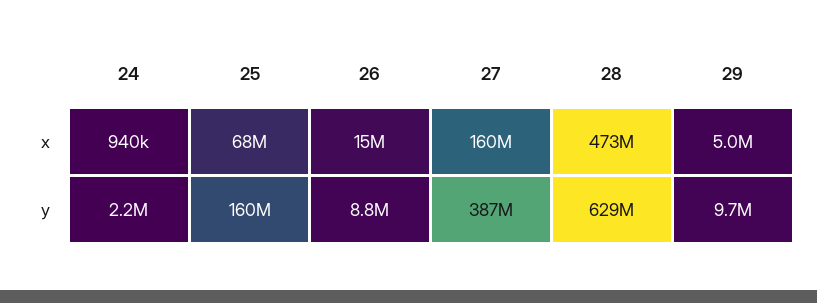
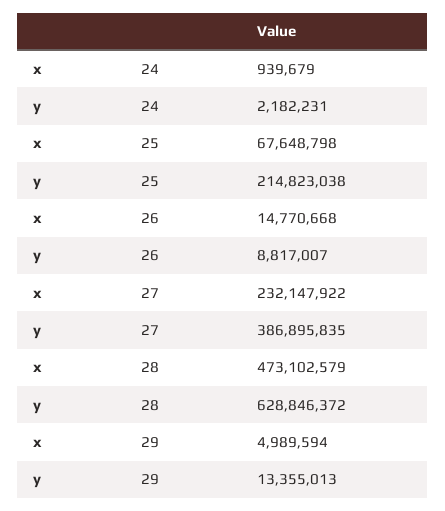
27, x: 160000000 -> 232147922
25, y: 160000000 -> 214823038
29, y: 9700000 -> 13355013

